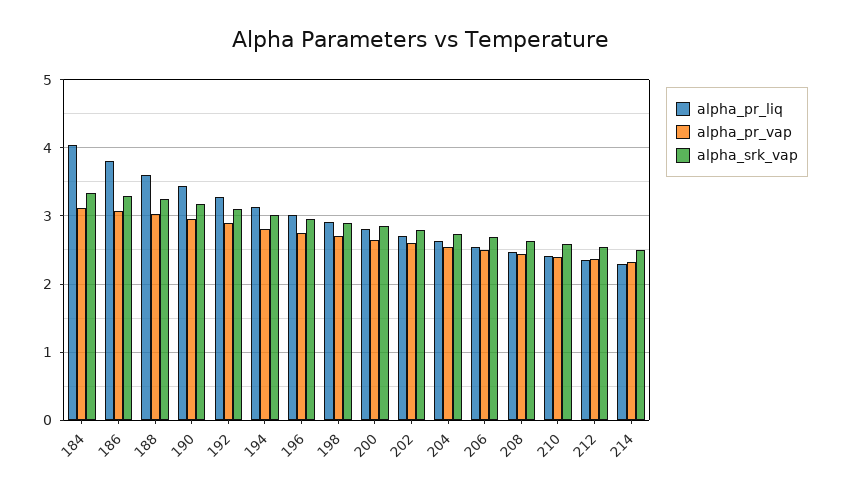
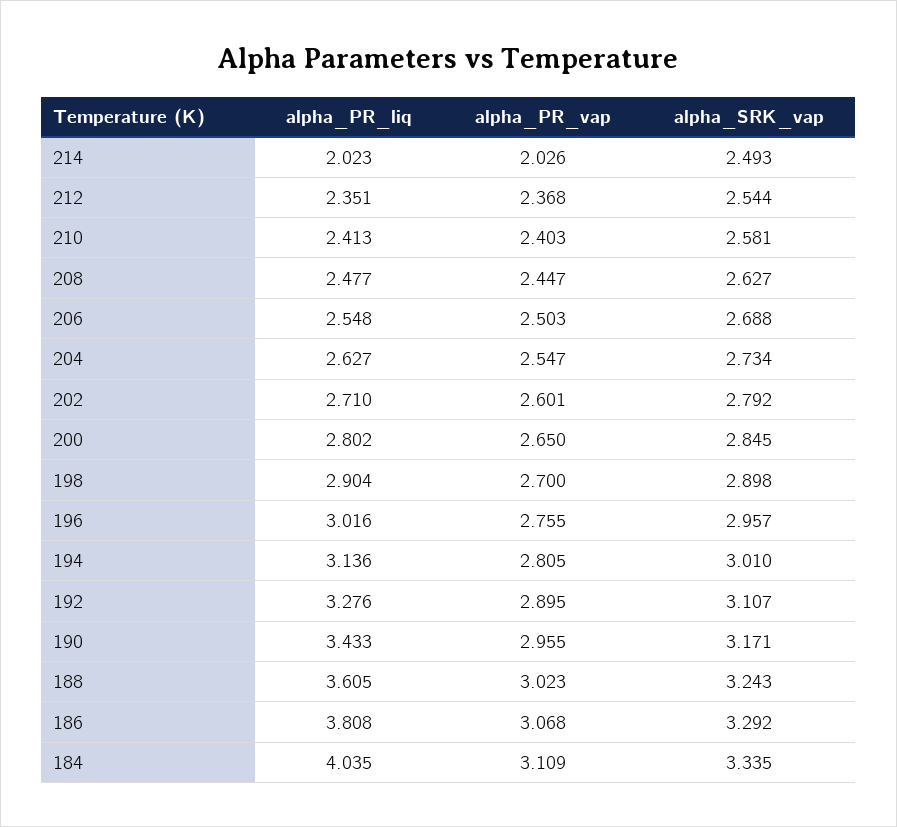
alpha_pr_liq, 214: 2.3 -> 2.023
alpha_pr_vap, 214: 2.3 -> 2.026

